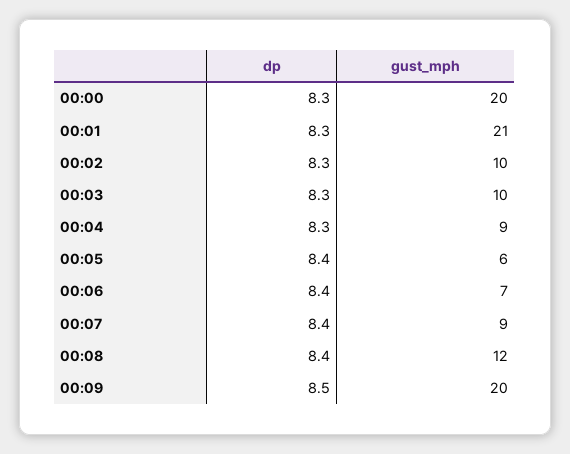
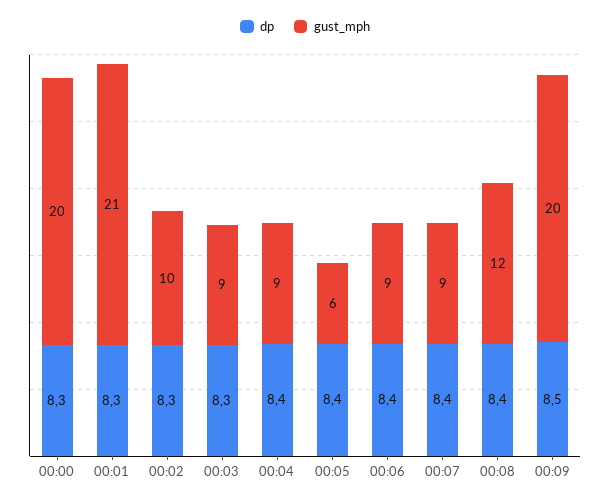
gust_mph, 00:03: 10 -> 9
dp, 00:04: 8.3 -> 8.4
gust_mph, 00:06: 7 -> 9

